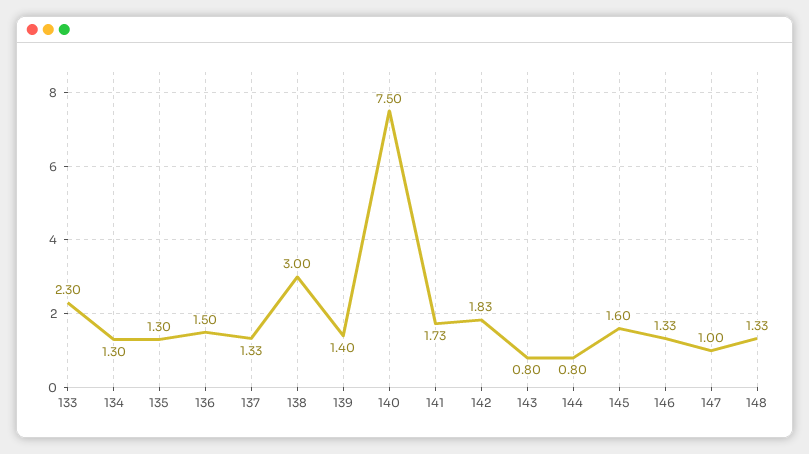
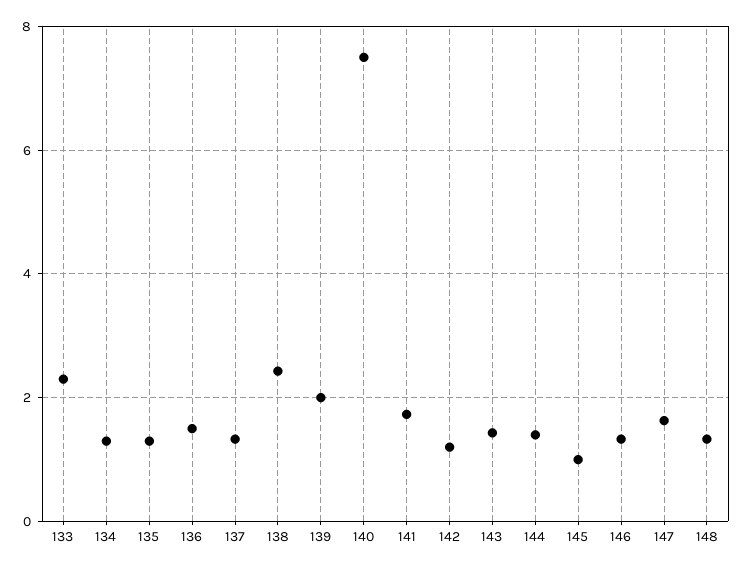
138: 3 -> 2.4
139: 1.4 -> 2
142: 1.83 -> 1.2
143: 0.8 -> 1.4
144: 0.8 -> 1.4
145: 1.6 -> 1
147: 1 -> 1.6

